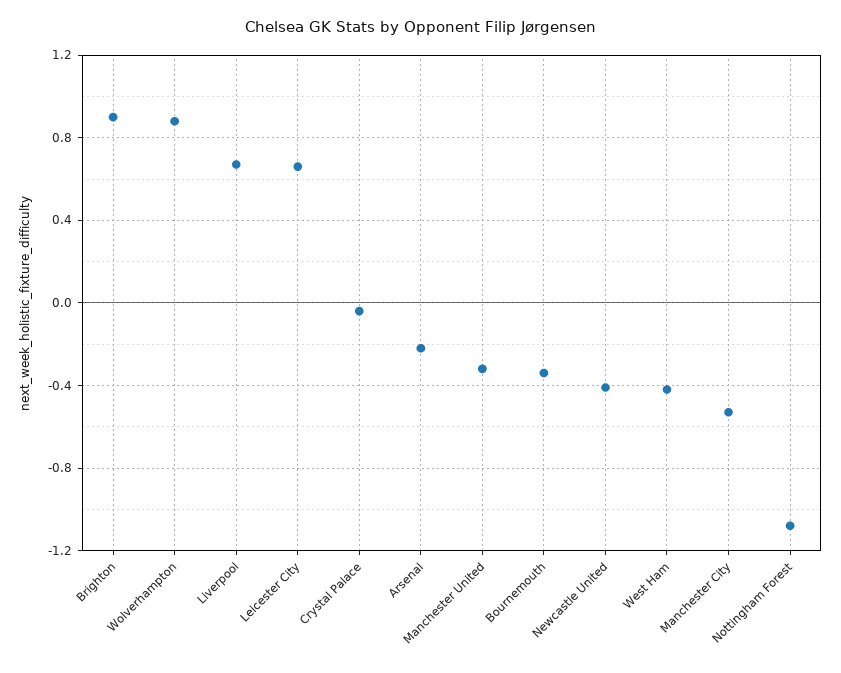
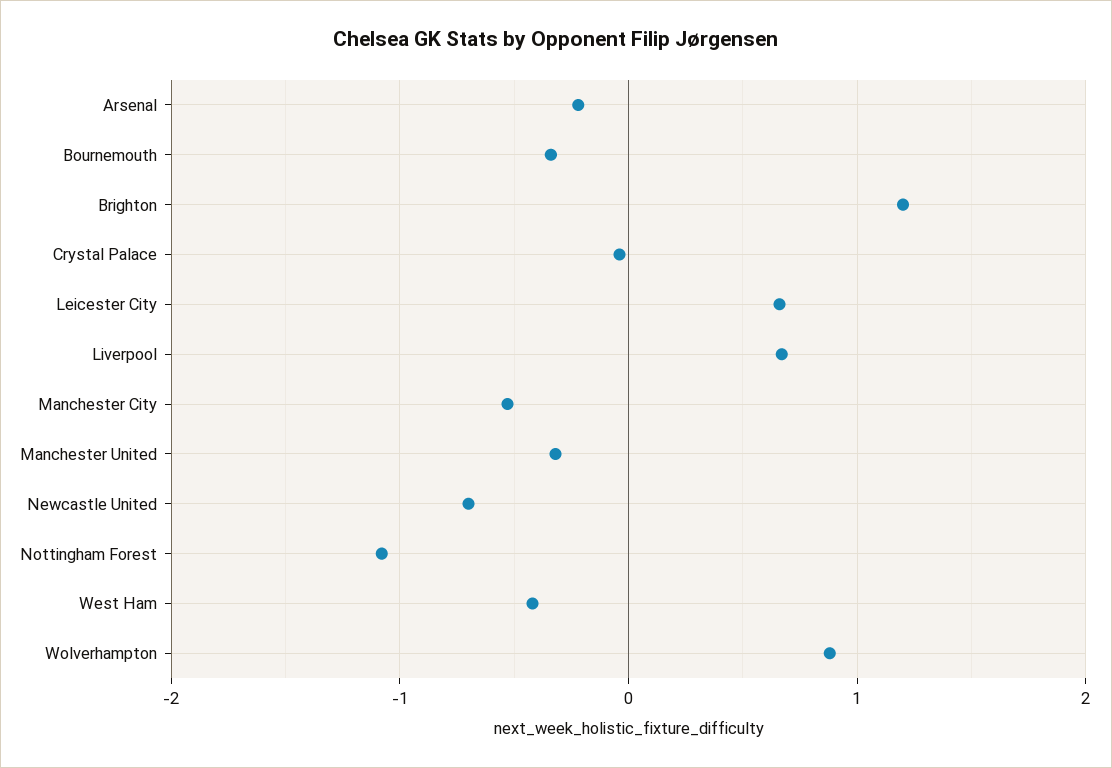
Brighton: 0.9 -> 1.2
Newcastle United: -0.4 -> -0.7

